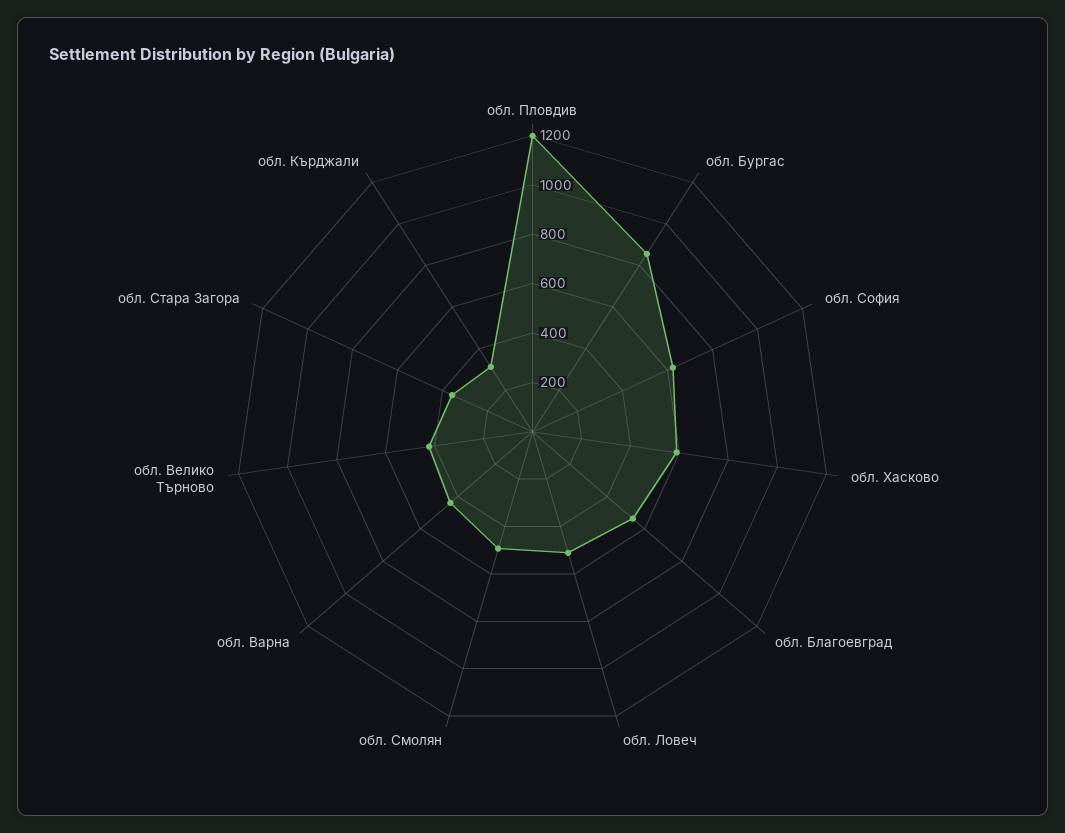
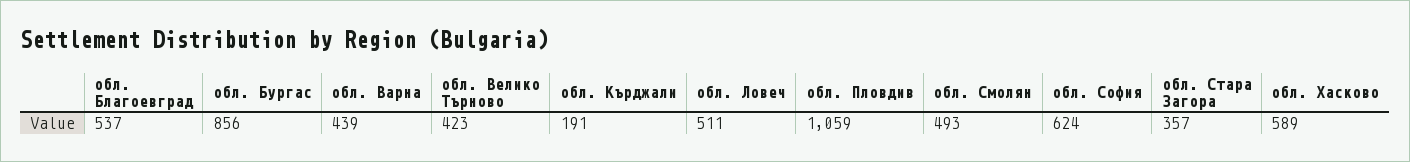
обл. Пловдив: 1200 -> 1059
обл. Кърджали: 300 -> 191

